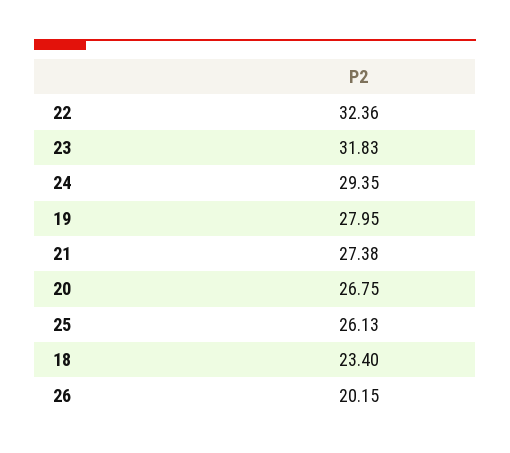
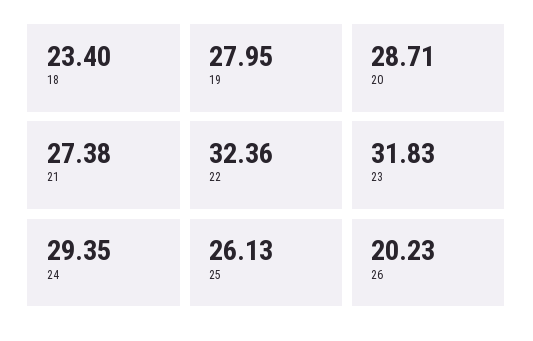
20: 26.75 -> 28.71
26: 20.15 -> 20.23

